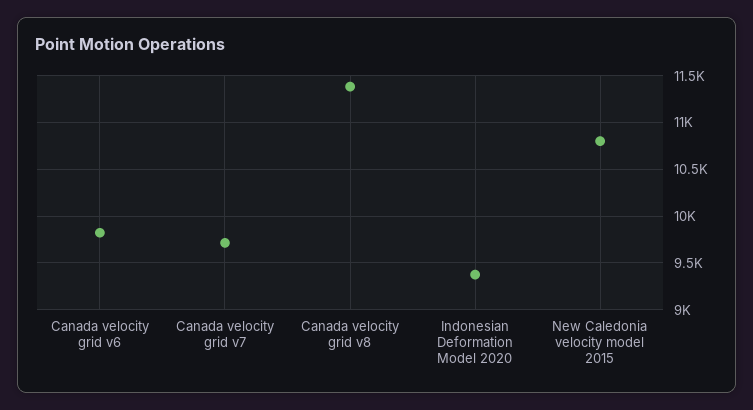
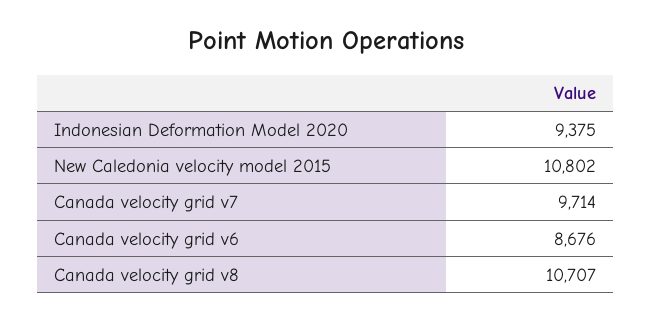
Canada velocity grid v6: 9800 -> 8676
Canada velocity grid v8: 11400 -> 10707

